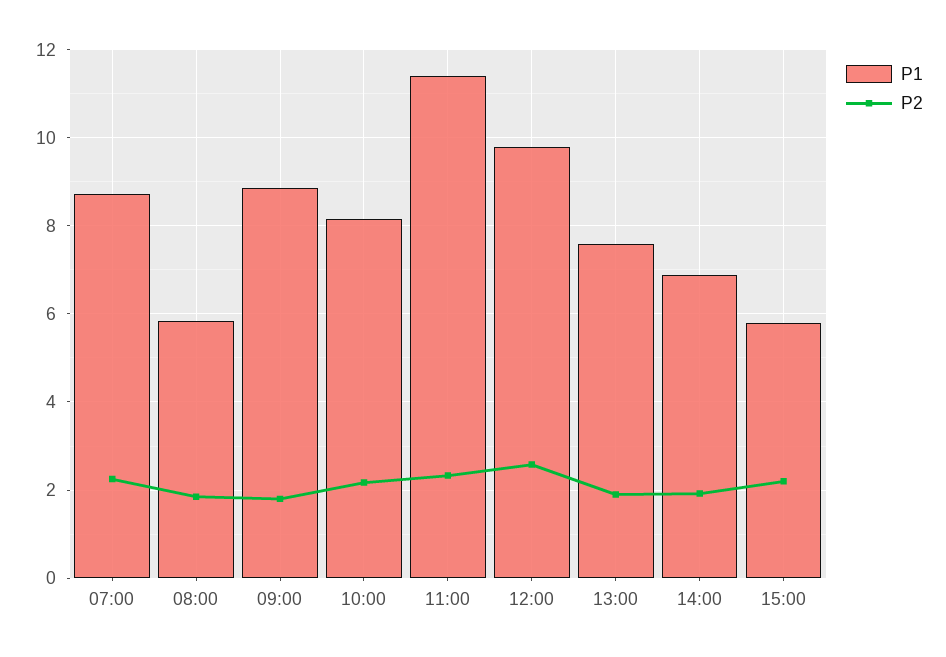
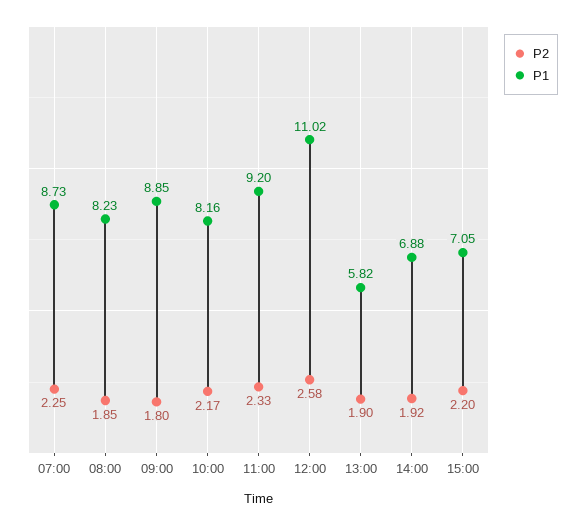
P1, 08:00: 5.8 -> 8.23
P1, 11:00: 11.4 -> 9.2
P1, 12:00: 9.8 -> 11.02
P1, 13:00: 7.6 -> 5.82
P1, 15:00: 5.8 -> 7.05

